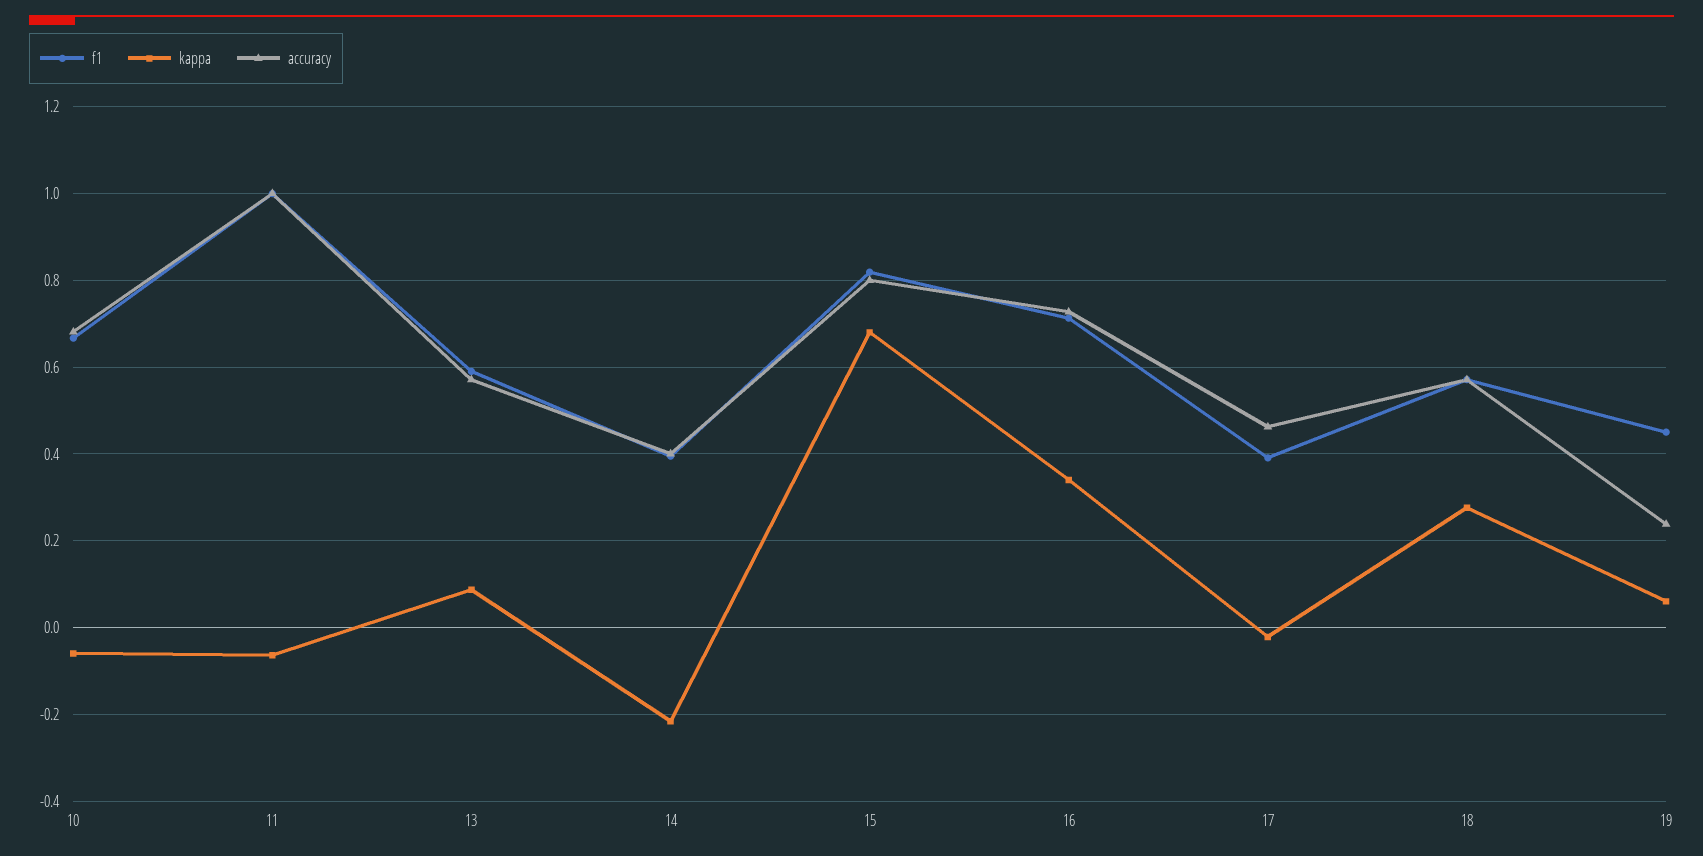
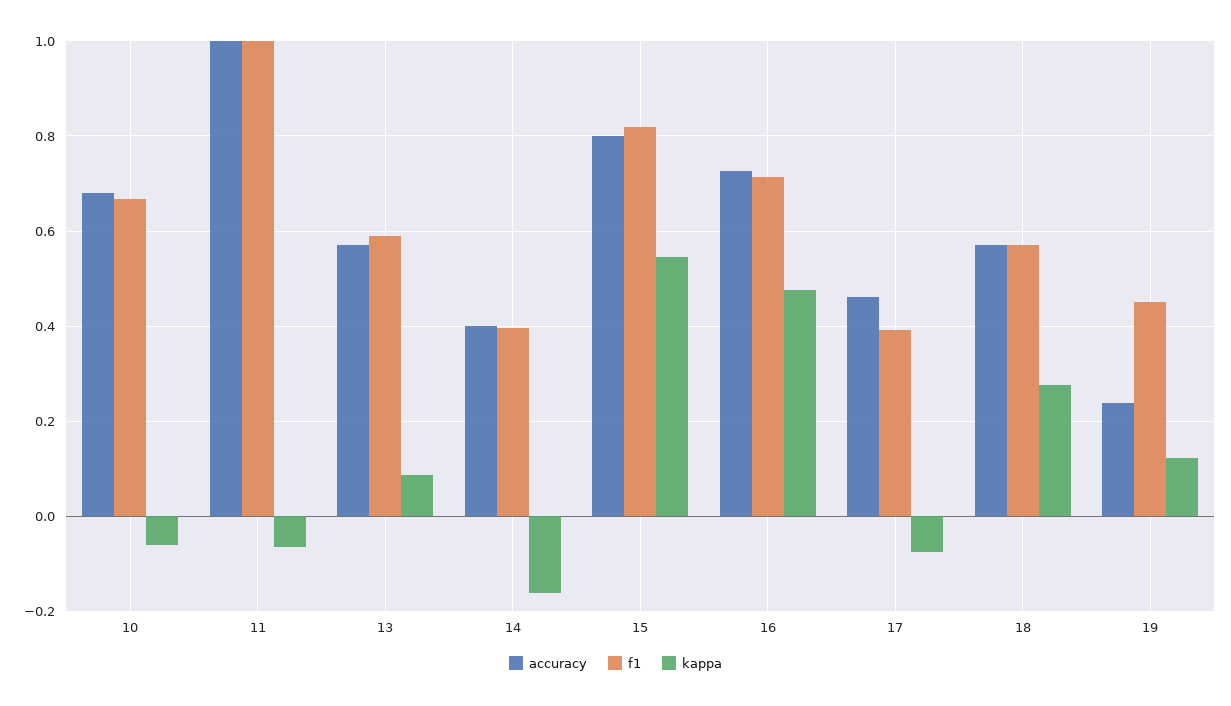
kappa, 14: -0.22 -> -0.16
kappa, 15: 0.68 -> 0.54
kappa, 16: 0.34 -> 0.48
kappa, 17: -0.02 -> -0.08
kappa, 19: 0.06 -> 0.12

